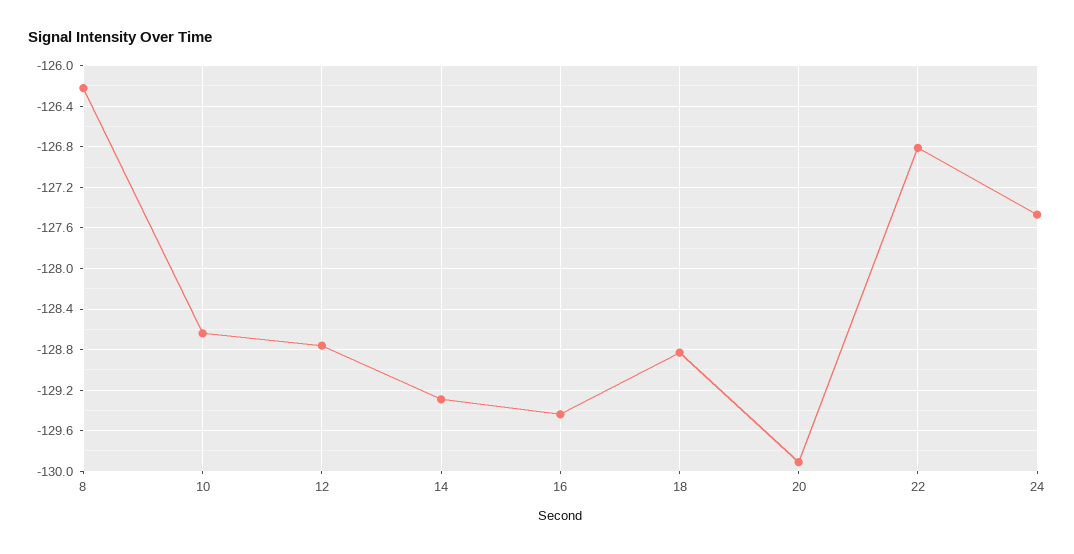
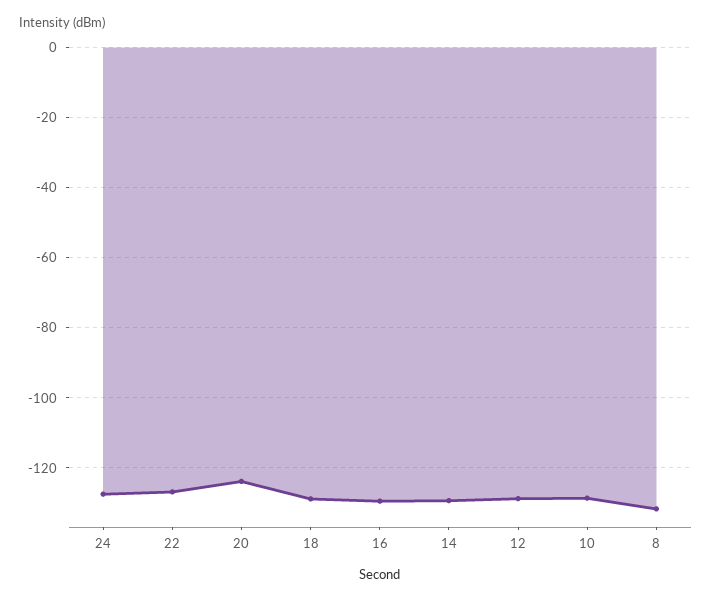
8: -126.2 -> -132
20: -129.9 -> -124

